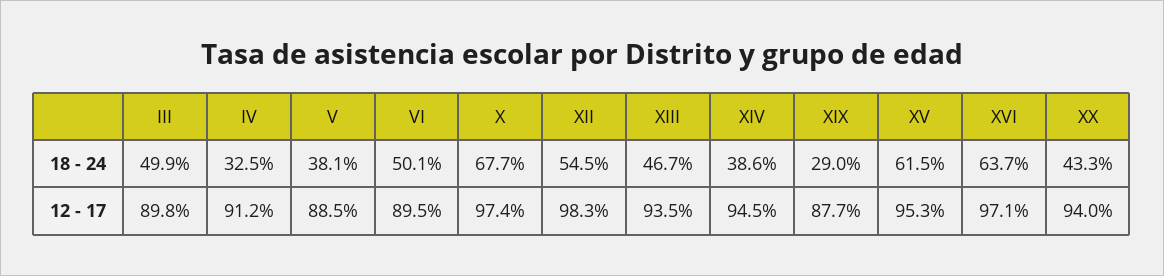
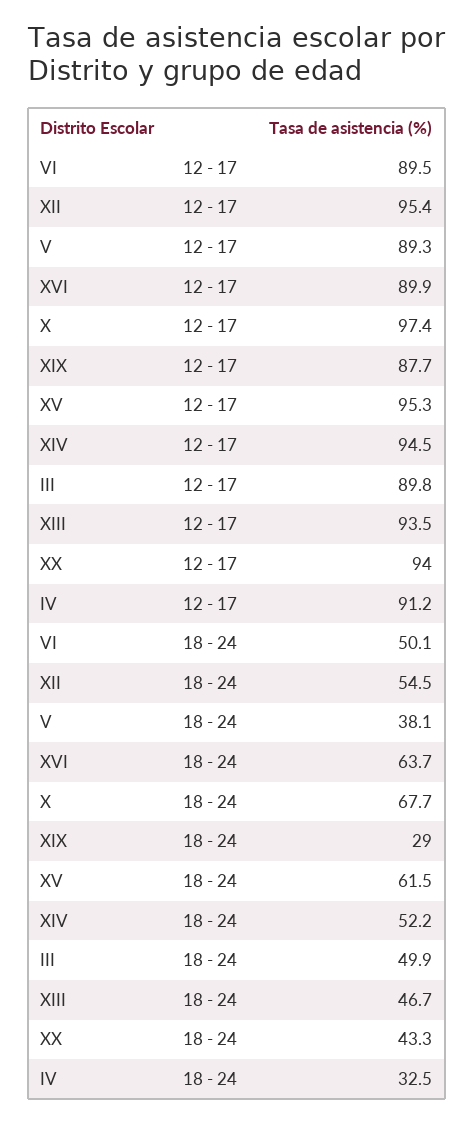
XIV, 18 - 24: 38.6 -> 52.2
V, 12 - 17: 88.5 -> 89.3
XII, 12 - 17: 98.3 -> 95.4
XVI, 12 - 17: 97.1 -> 89.9

